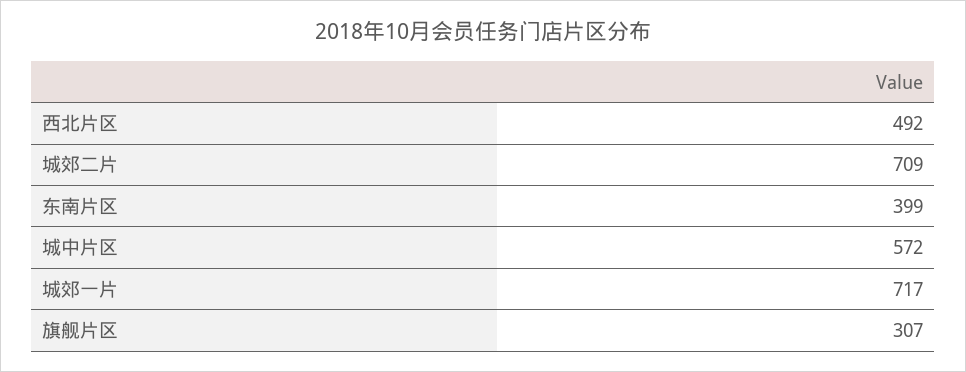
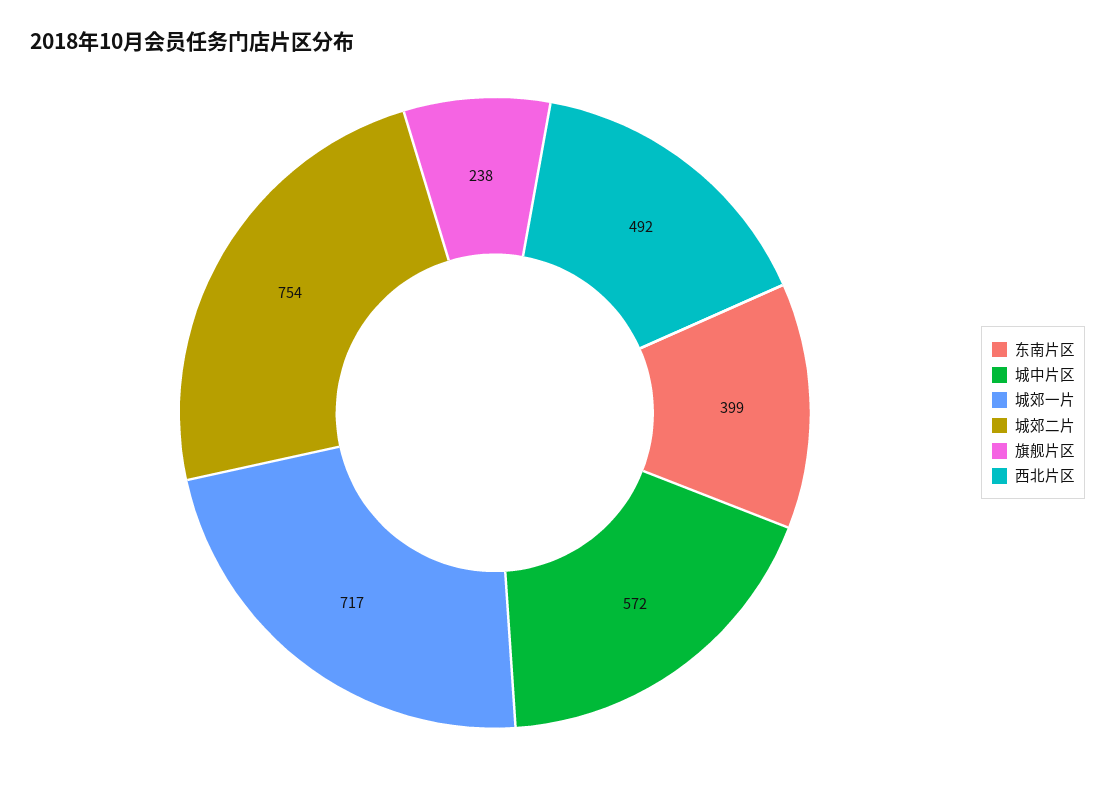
城郊二片: 709 -> 754
旗舰片区: 307 -> 238

